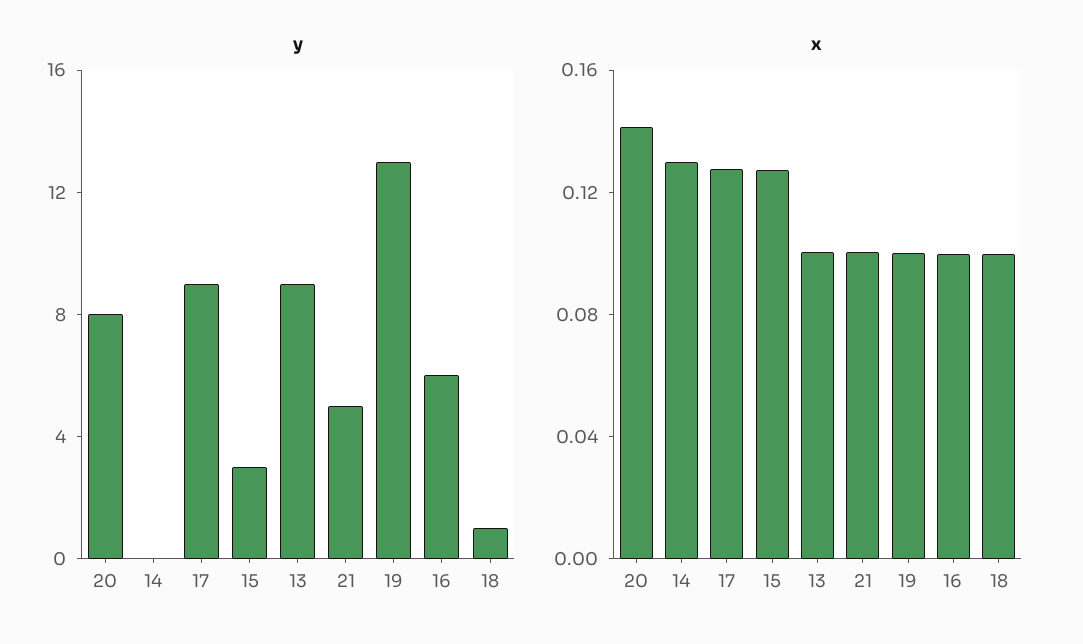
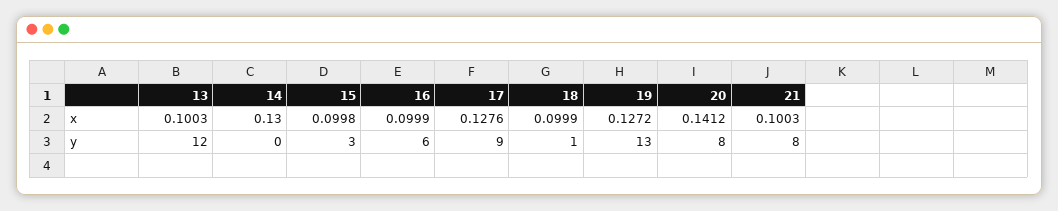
y, 13: 9 -> 12
y, 21: 5 -> 8
x, 15: 0.13 -> 0.0998
x, 19: 0.1 -> 0.1272

